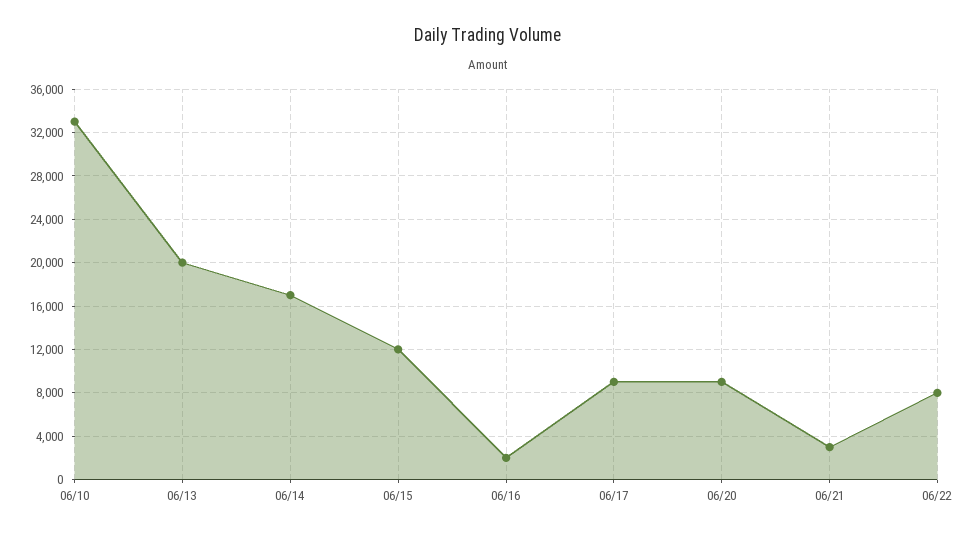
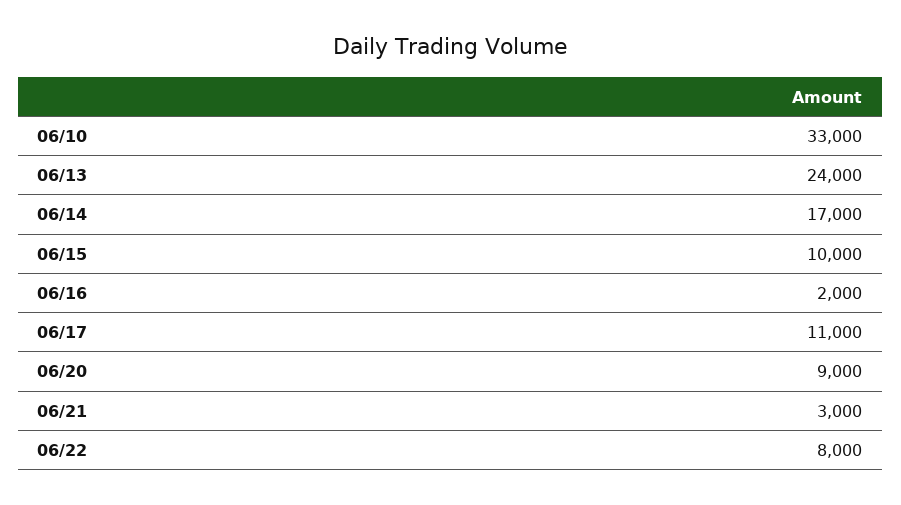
06/13: 20000 -> 24000
06/15: 12000 -> 10000
06/17: 9000 -> 11000

